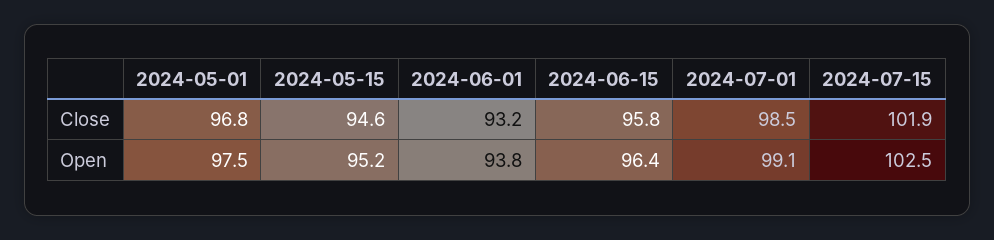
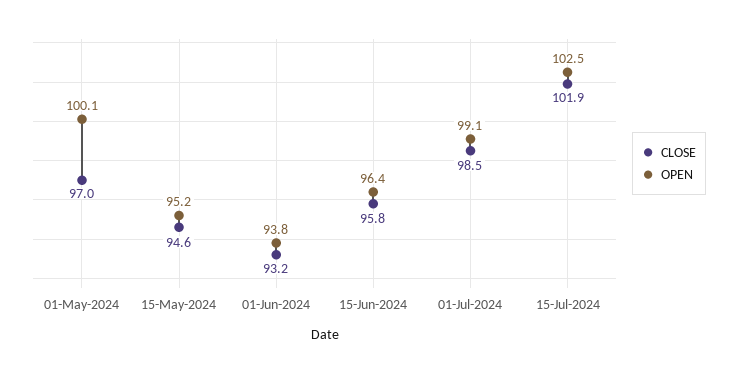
Close, 2024-05-01: 96.8 -> 97
Open, 2024-05-01: 97.5 -> 100.1

